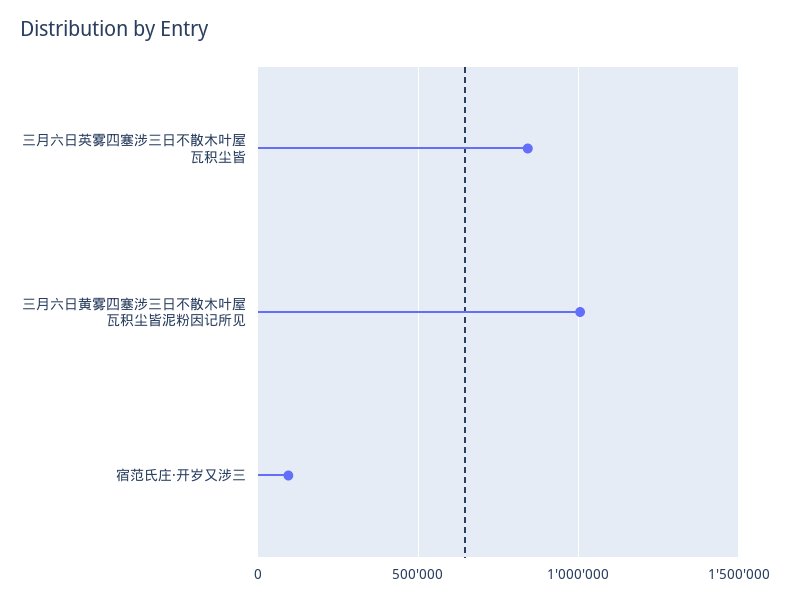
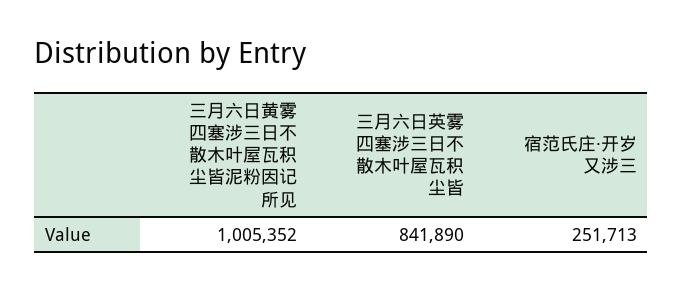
宿范氏庄·开岁又涉三: 100000 -> 251713

